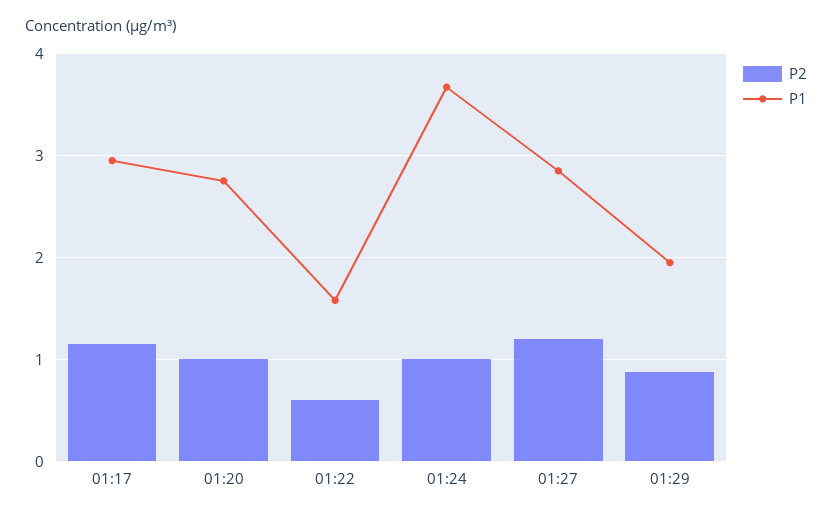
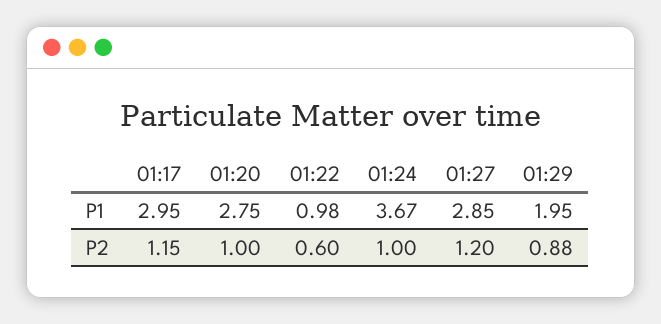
P1, 01:22: 1.6 -> 0.98

